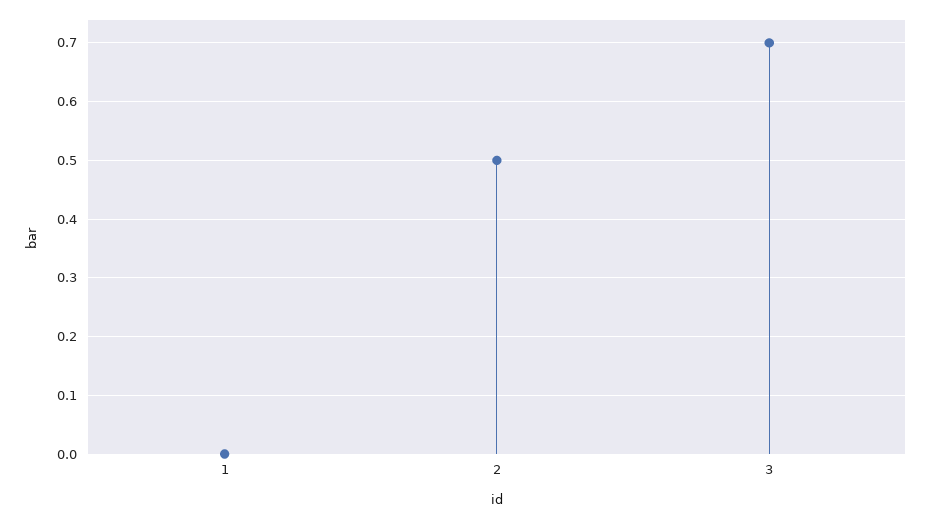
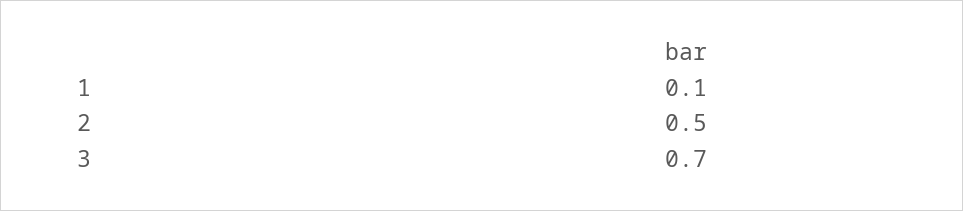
1: 0 -> 0.1

